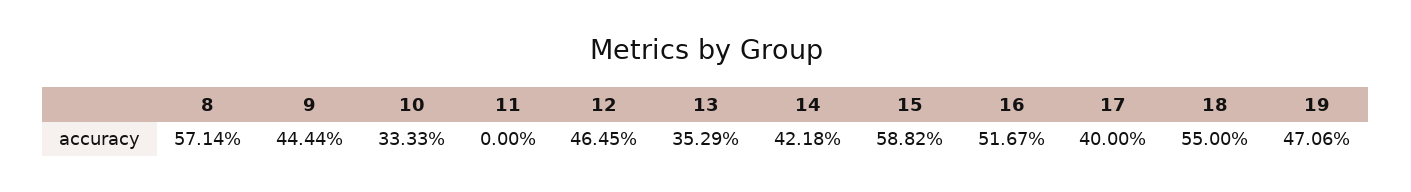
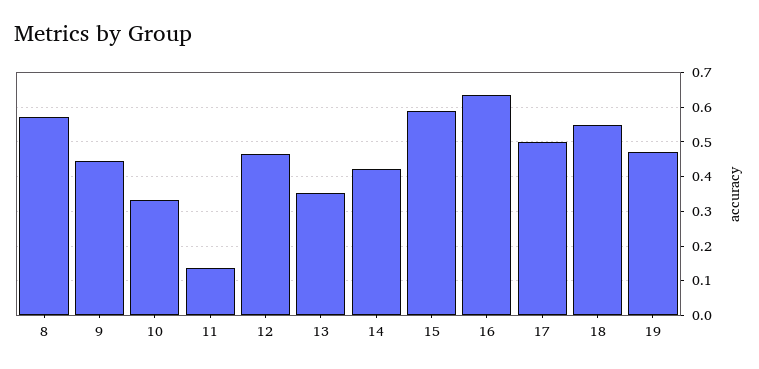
11: 0 -> 0.14
16: 0.5167 -> 0.64
17: 0.4 -> 0.5

